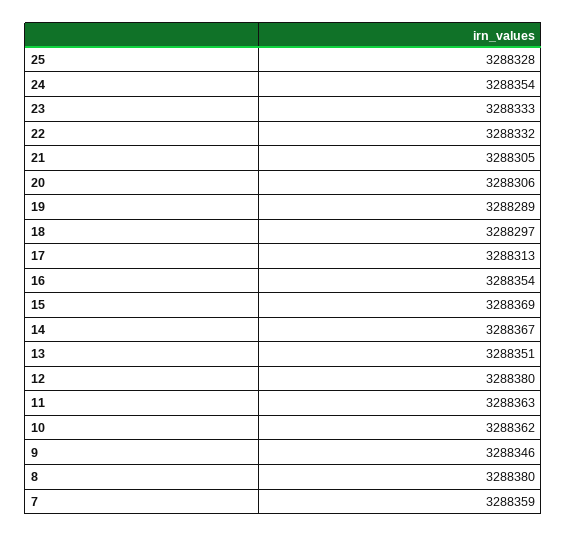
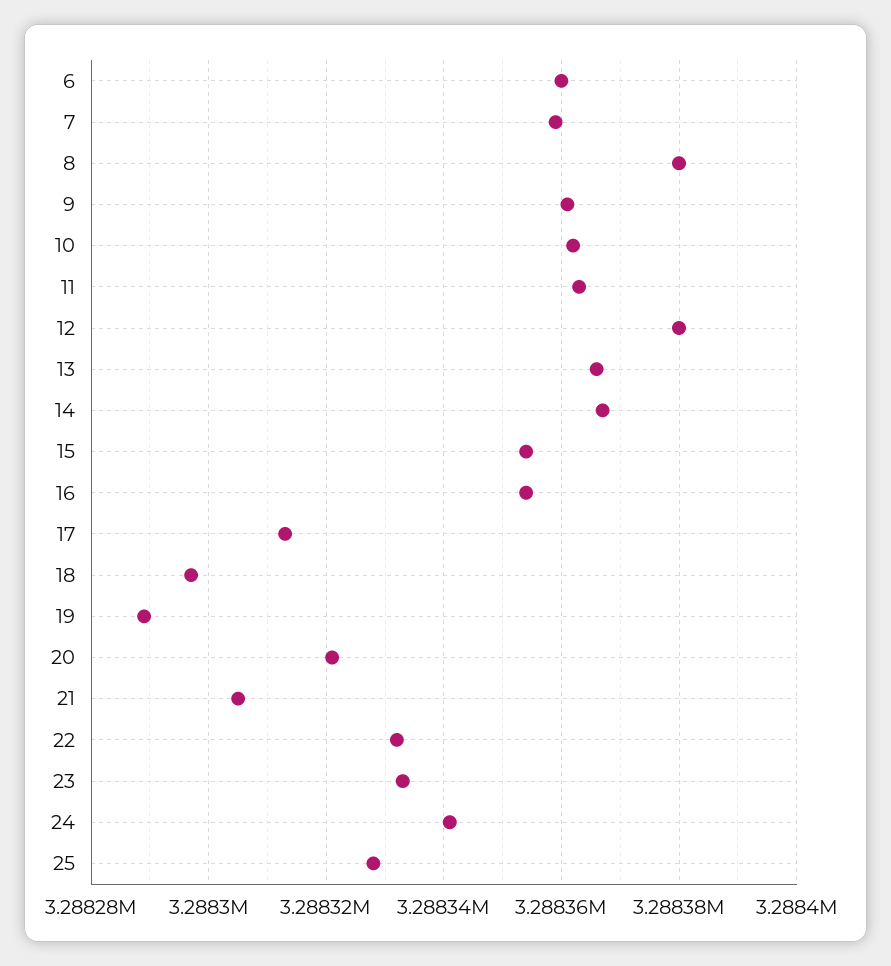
24: 3288354 -> 3288340
20: 3288306 -> 3288320
15: 3288369 -> 3288355
13: 3288351 -> 3288365
9: 3288346 -> 3288360
6: none -> 3288360

